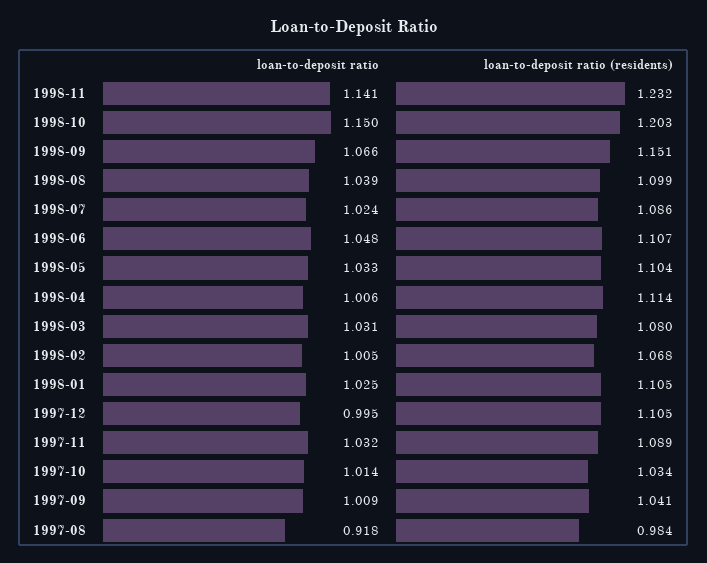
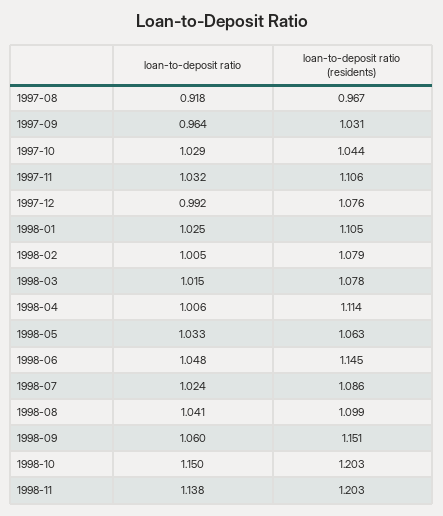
loan-to-deposit ratio, 1998-11: 1.141 -> 1.138
loan-to-deposit ratio (residents), 1998-11: 1.232 -> 1.203
loan-to-deposit ratio, 1998-09: 1.066 -> 1.06
loan-to-deposit ratio, 1998-08: 1.039 -> 1.041
loan-to-deposit ratio (residents), 1998-06: 1.107 -> 1.145
loan-to-deposit ratio (residents), 1998-05: 1.104 -> 1.063
loan-to-deposit ratio, 1998-03: 1.031 -> 1.015
loan-to-deposit ratio (residents), 1998-03: 1.08 -> 1.078
loan-to-deposit ratio (residents), 1998-02: 1.068 -> 1.079
loan-to-deposit ratio, 1997-12: 0.995 -> 0.992
loan-to-deposit ratio (residents), 1997-12: 1.105 -> 1.076
loan-to-deposit ratio (residents), 1997-11: 1.089 -> 1.106
loan-to-deposit ratio, 1997-10: 1.014 -> 1.029
loan-to-deposit ratio (residents), 1997-10: 1.034 -> 1.044
loan-to-deposit ratio, 1997-09: 1.009 -> 0.964
loan-to-deposit ratio (residents), 1997-09: 1.041 -> 1.031
loan-to-deposit ratio (residents), 1997-08: 0.984 -> 0.967

